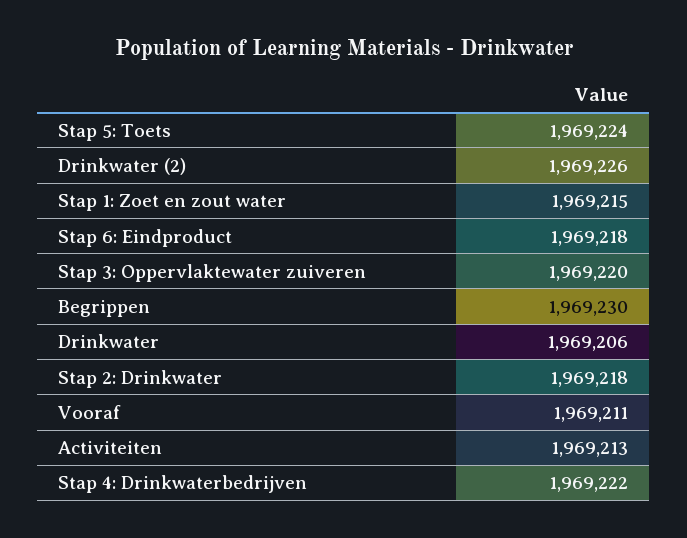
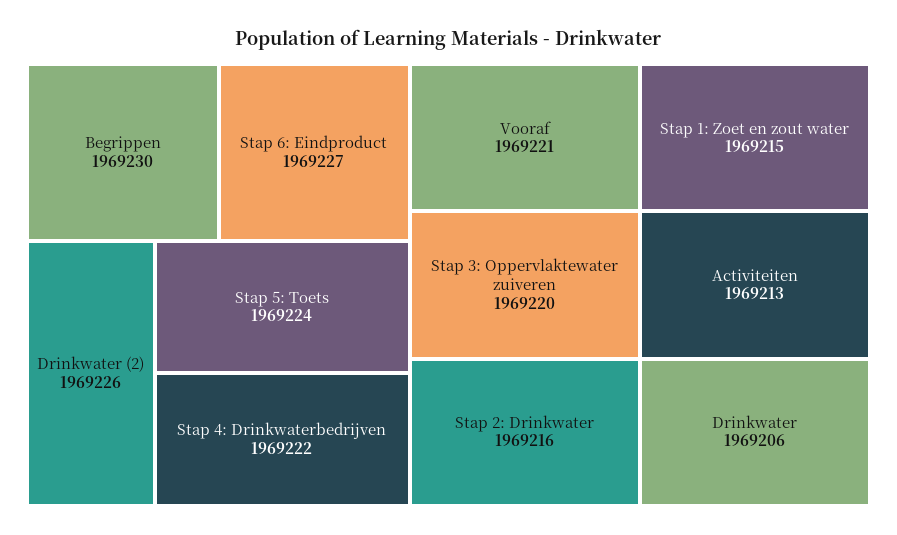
Stap 6: Eindproduct: 1969218 -> 1969227
Stap 2: Drinkwater: 1969218 -> 1969216
Vooraf: 1969211 -> 1969221

